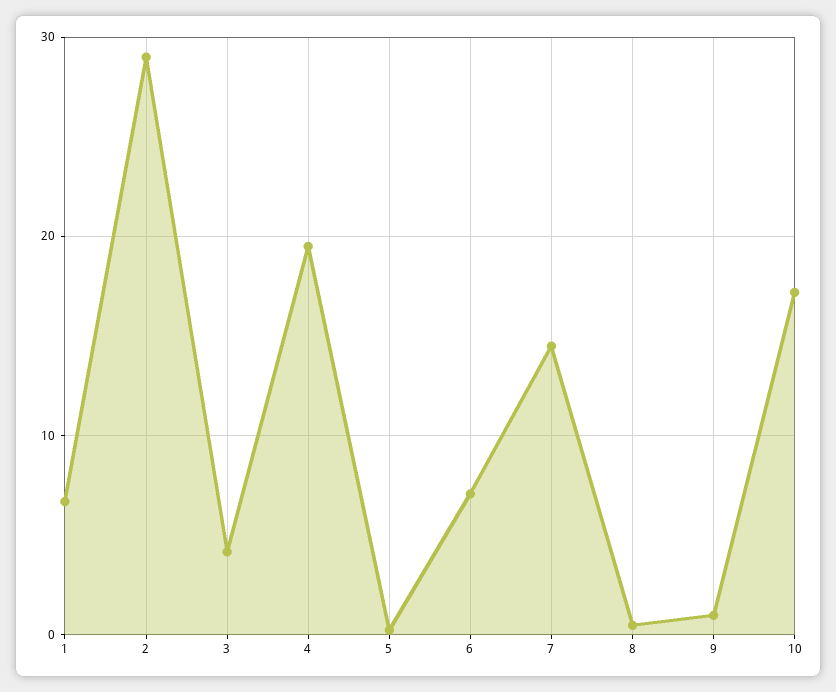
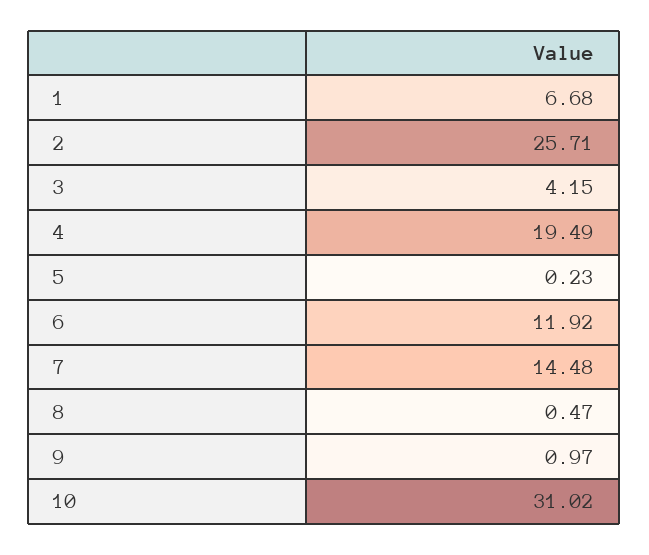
2: 29 -> 25.71
6: 7 -> 11.92
10: 17 -> 31.02

